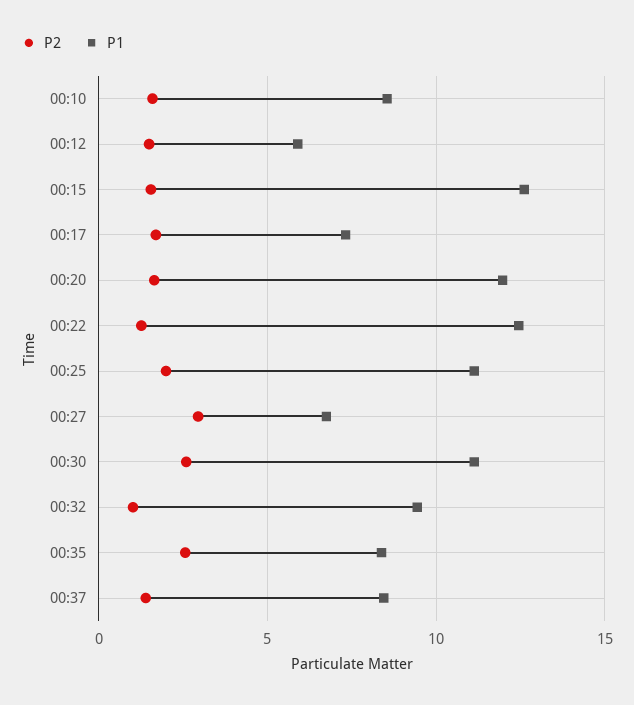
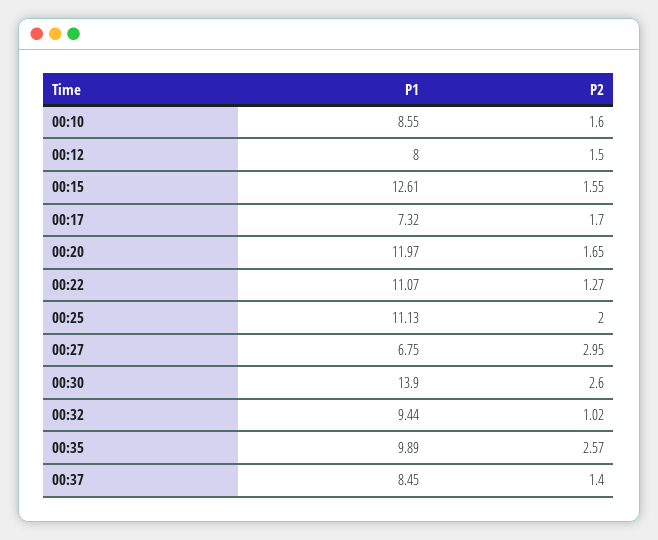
P1, 00:12: 6 -> 8
P1, 00:22: 12.5 -> 11.07
P1, 00:30: 11 -> 13.9
P1, 00:35: 8.5 -> 9.89

